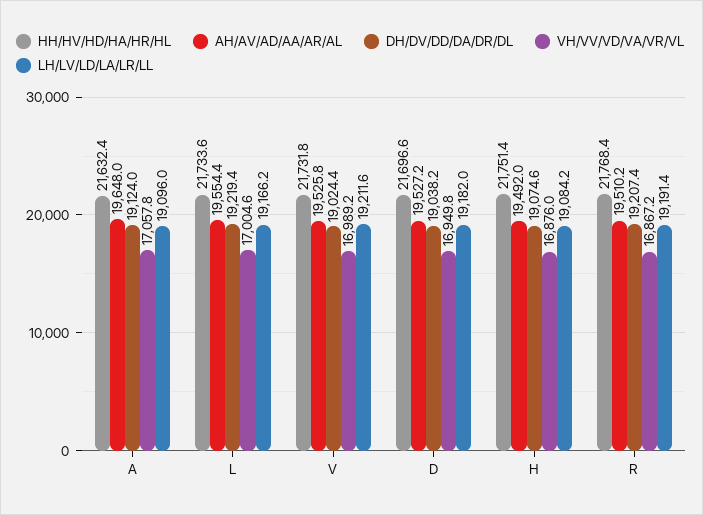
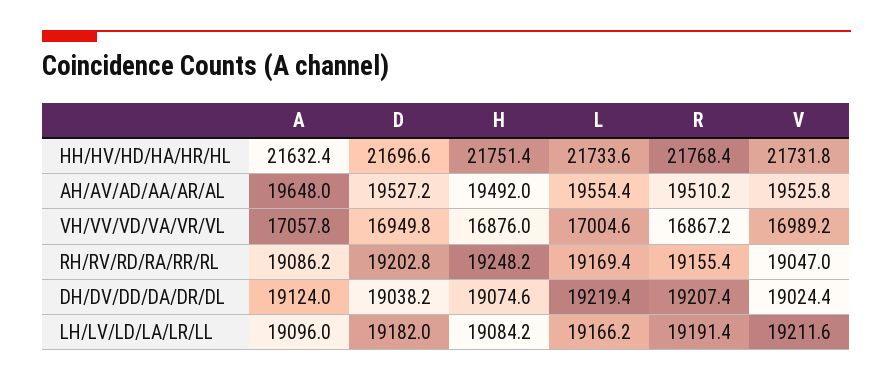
RH/RV/RD/RA/RR/RL, A: none -> 19086.2
RH/RV/RD/RA/RR/RL, D: none -> 19202.8
RH/RV/RD/RA/RR/RL, H: none -> 19248.2
RH/RV/RD/RA/RR/RL, L: none -> 19169.4
RH/RV/RD/RA/RR/RL, R: none -> 19155.4
RH/RV/RD/RA/RR/RL, V: none -> 19047

